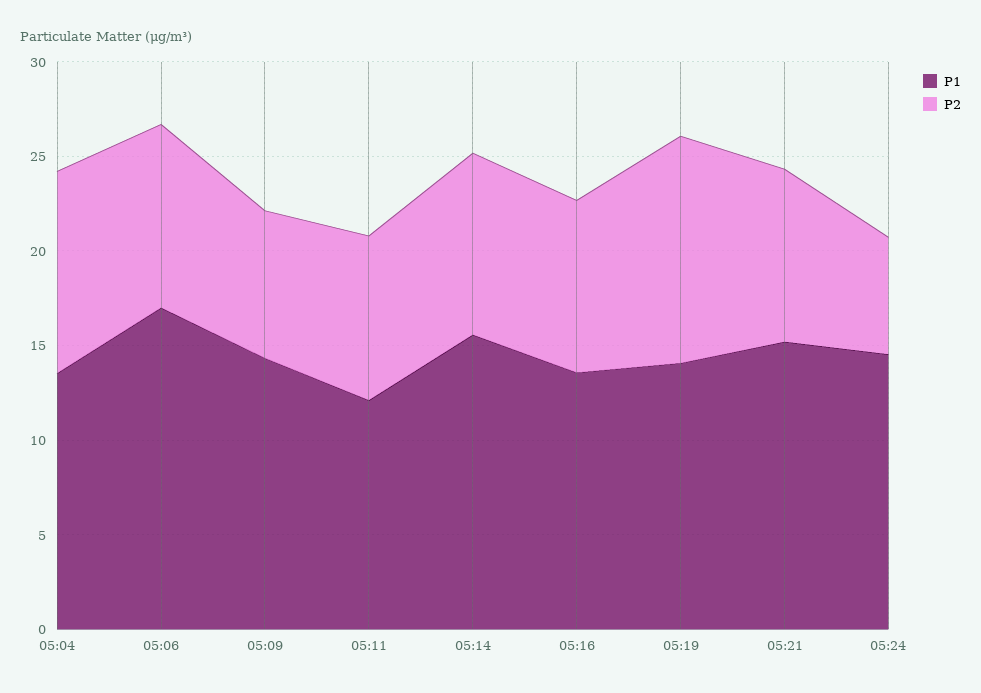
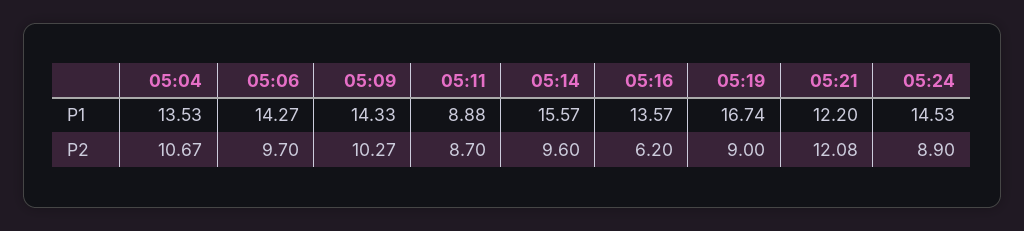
P1, 05:06: 17 -> 14.27
P2, 05:09: 8 -> 10.27
P1, 05:11: 12 -> 8.88
P2, 05:16: 9 -> 6.2
P1, 05:19: 14 -> 16.74
P2, 05:19: 12 -> 9
P1, 05:21: 15 -> 12.2
P2, 05:21: 9 -> 12.08
P2, 05:24: 6 -> 8.9

